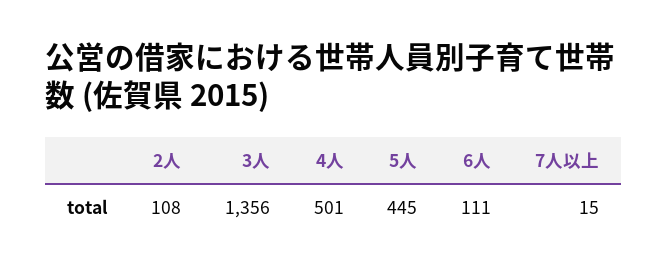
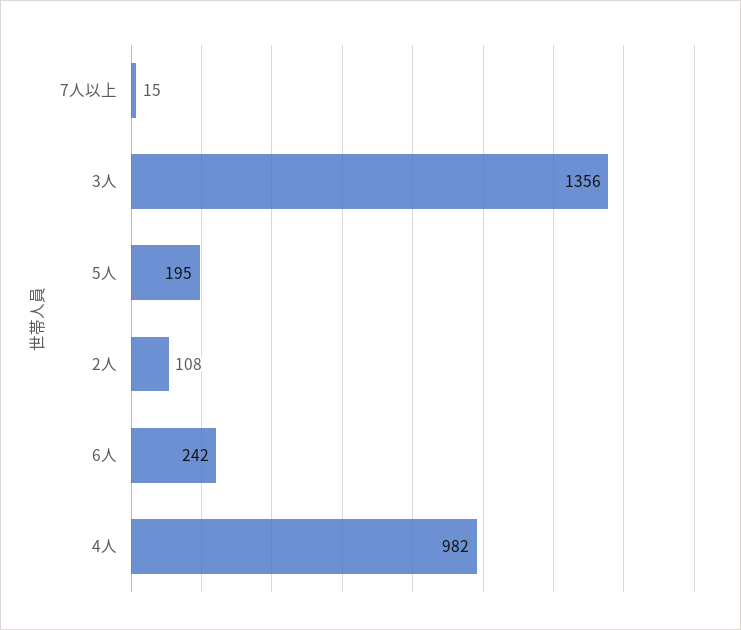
4人: 501 -> 982
5人: 445 -> 195
6人: 111 -> 242

